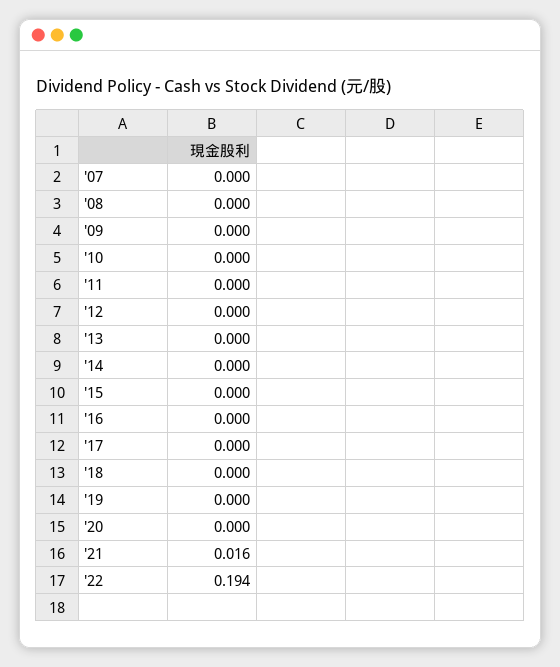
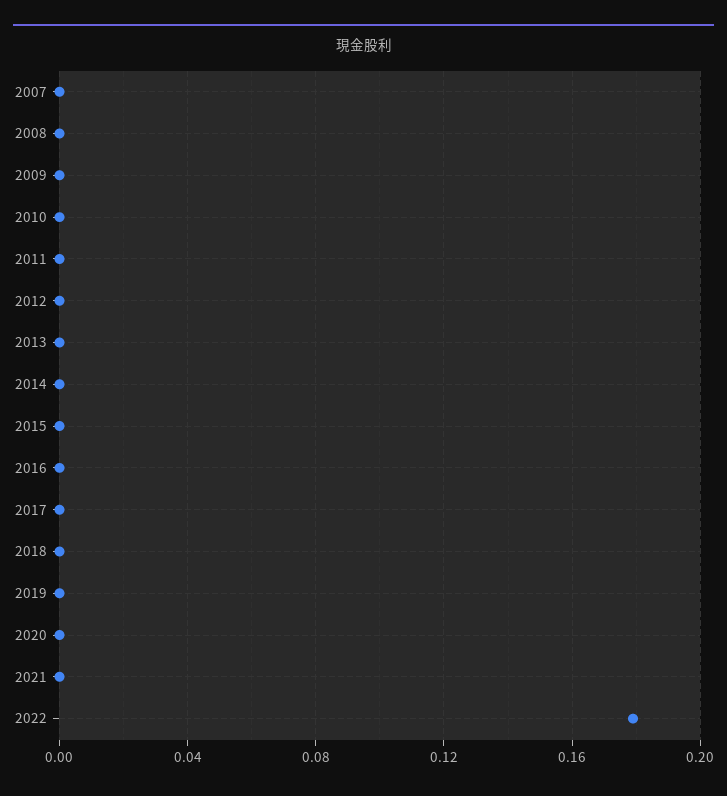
'21: 0.016 -> 0
'22: 0.194 -> 0.18

